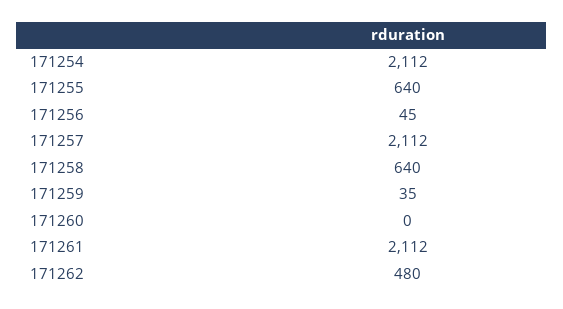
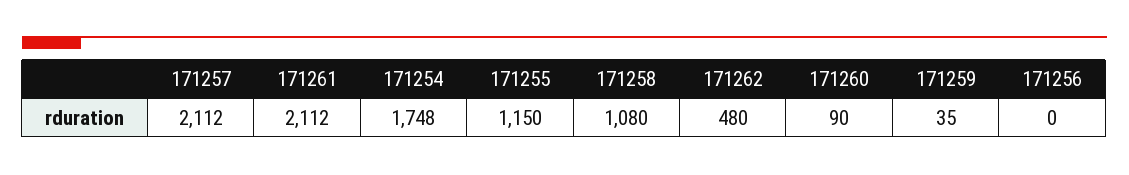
171254: 2112 -> 1748
171255: 640 -> 1150
171256: 45 -> 0
171258: 640 -> 1080
171260: 0 -> 90

